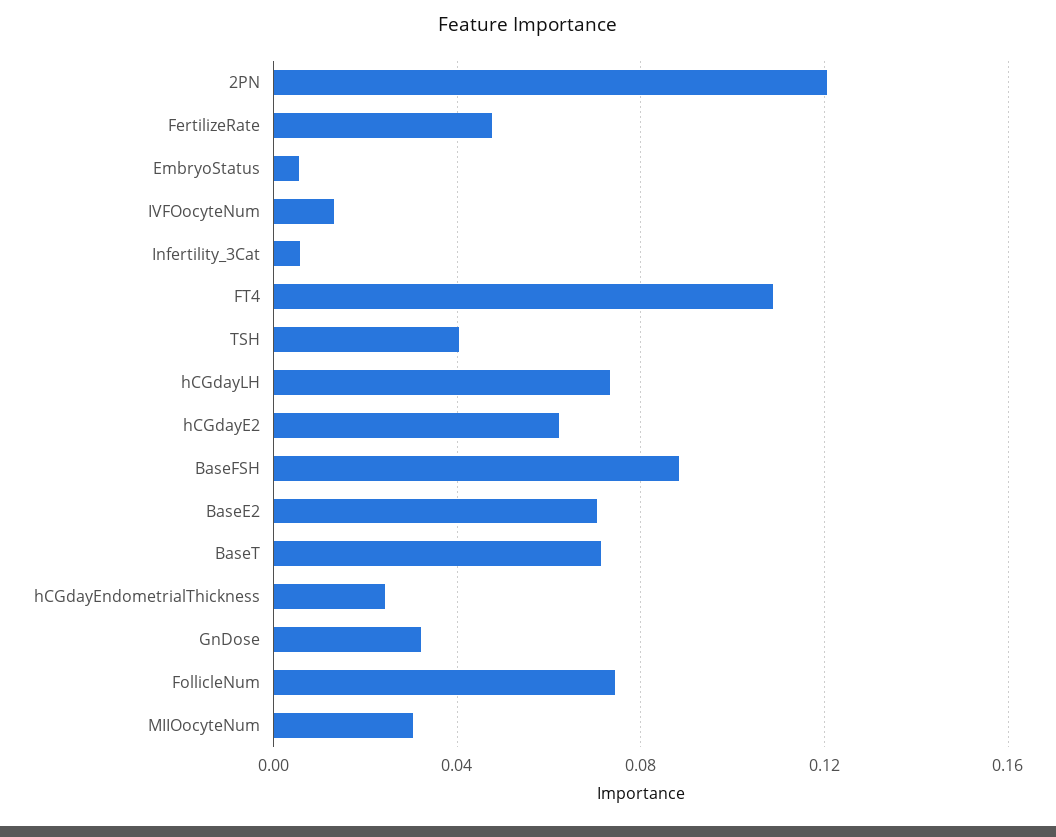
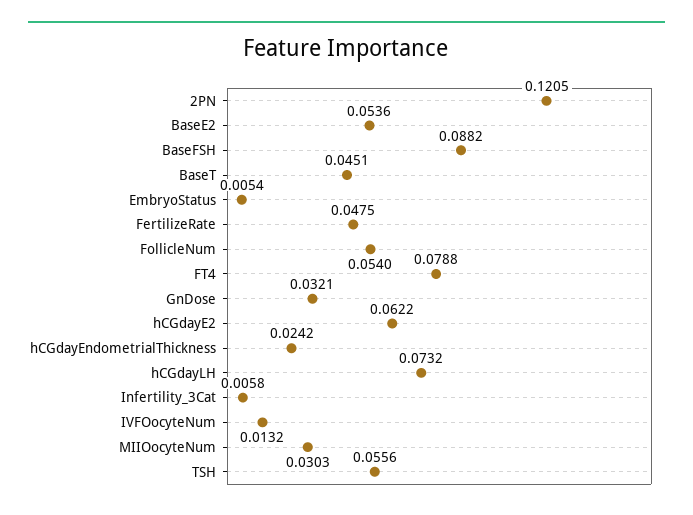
FT4: 0.11 -> 0.0788
TSH: 0.04 -> 0.0556
BaseE2: 0.07 -> 0.0536
BaseT: 0.07 -> 0.0451
FollicleNum: 0.075 -> 0.054

